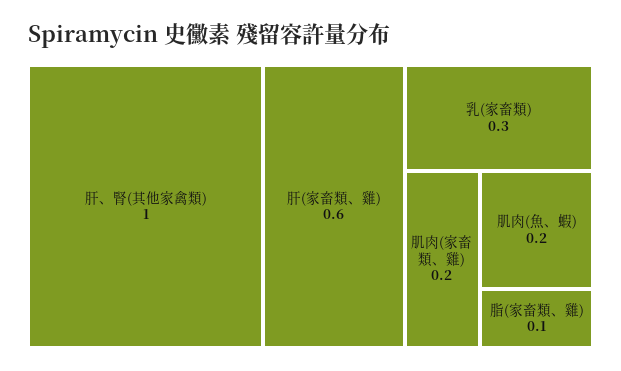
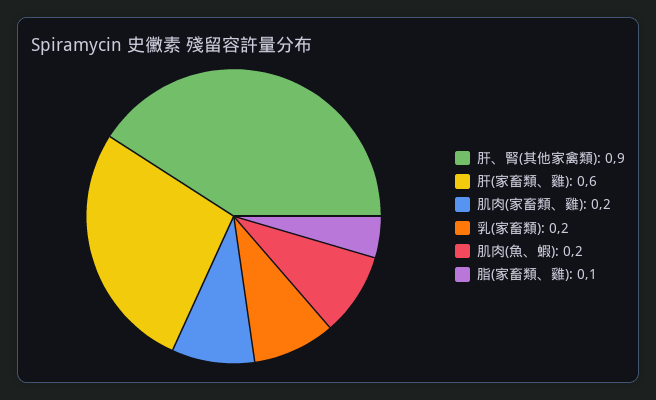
肝、腎(其他家禽類): 1 -> 0.9
乳(家畜類): 0.3 -> 0.2

